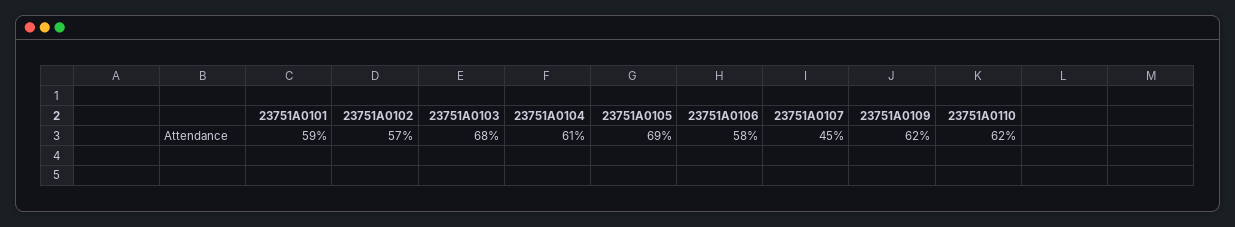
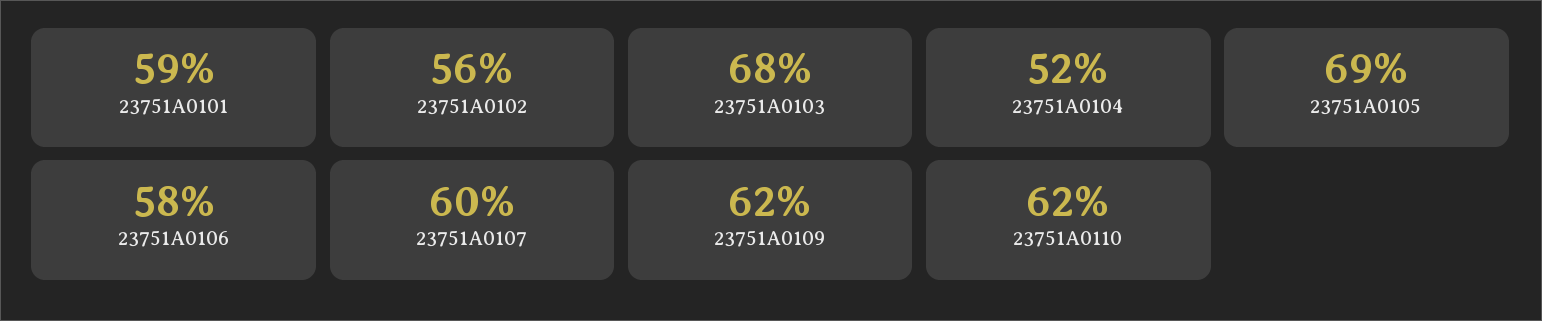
23751A0102: 57 -> 56
23751A0104: 61 -> 52
23751A0107: 45 -> 60

